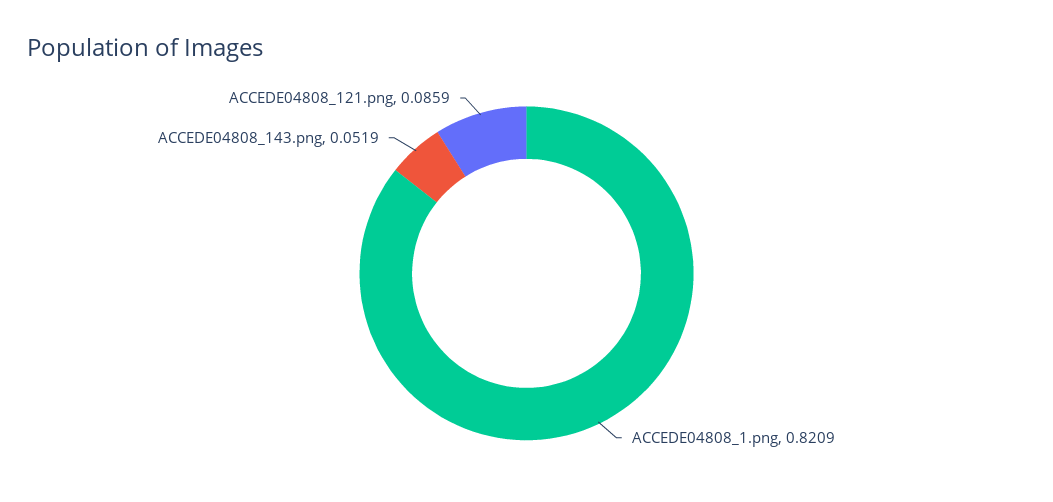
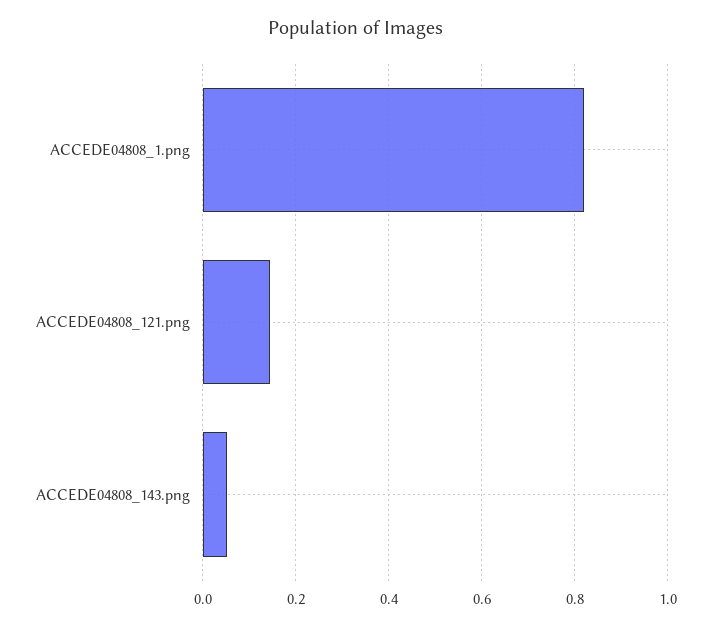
ACCEDE04808_121.png: 0.0859 -> 0.14

